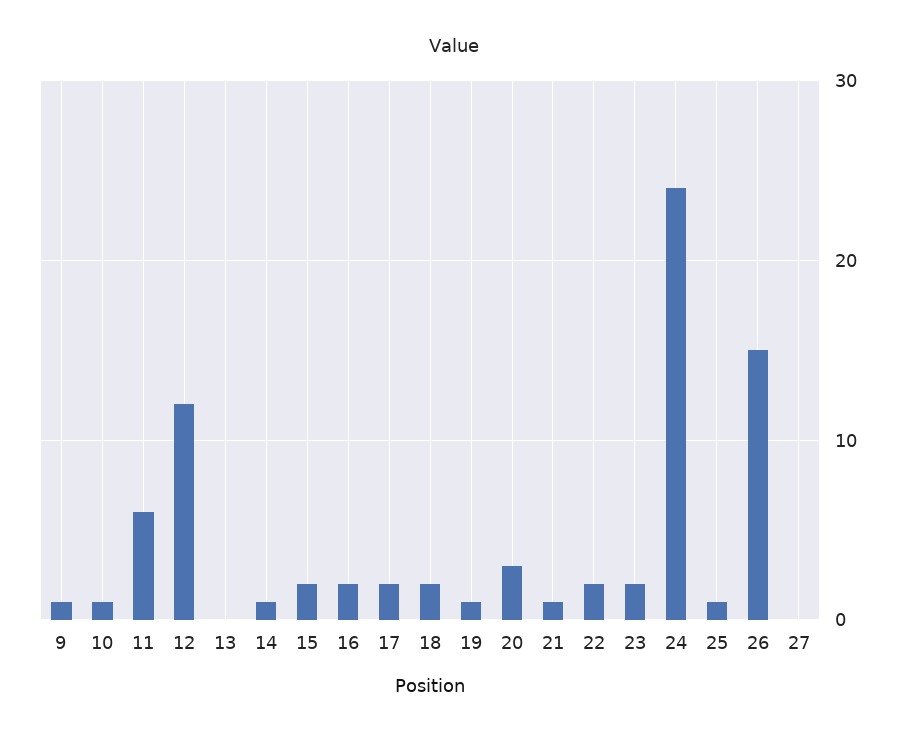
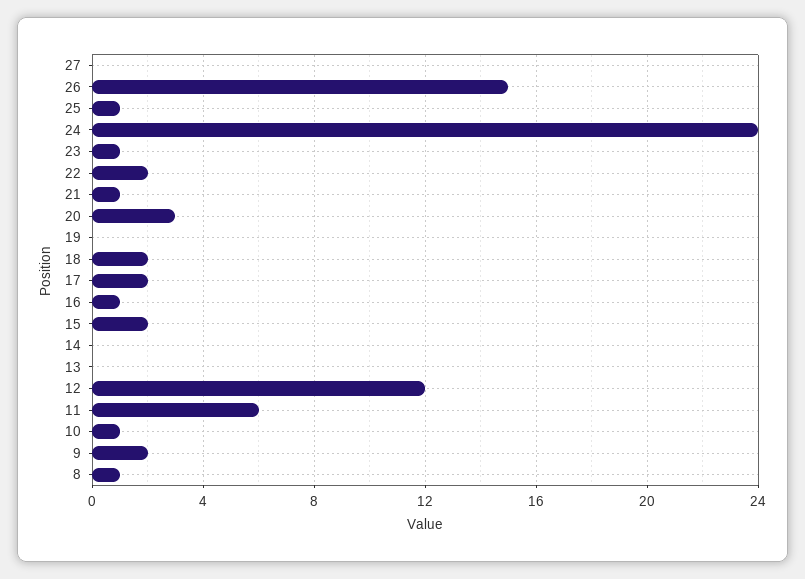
9: 1 -> 2
14: 1 -> 0
16: 2 -> 1
19: 1 -> 0
23: 2 -> 1
8: none -> 1

